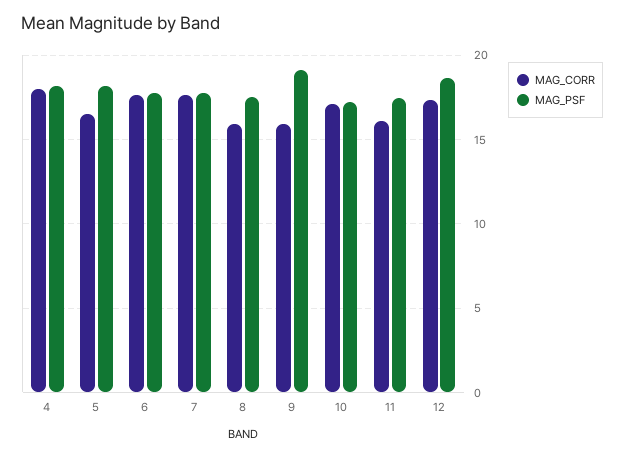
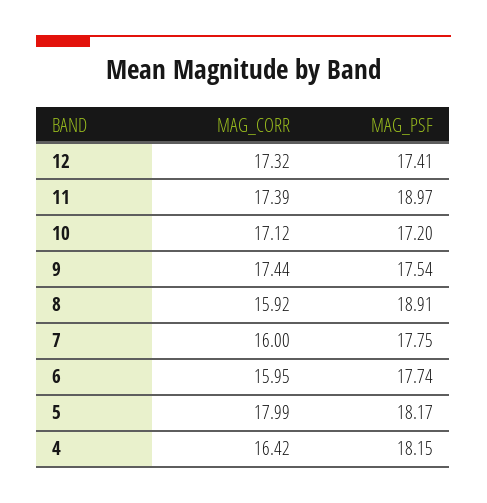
MAG_CORR, 4: 18 -> 16.42
MAG_CORR, 5: 16.5 -> 17.99
MAG_CORR, 6: 17.5 -> 15.95
MAG_CORR, 7: 17.5 -> 16
MAG_PSF, 8: 17.5 -> 18.91
MAG_CORR, 9: 16 -> 17.44
MAG_PSF, 9: 19 -> 17.54
MAG_CORR, 11: 16 -> 17.39
MAG_PSF, 11: 17.5 -> 18.97
MAG_PSF, 12: 18.5 -> 17.41

